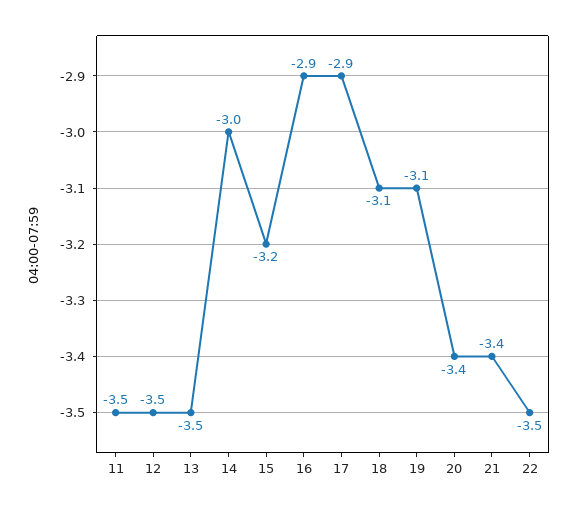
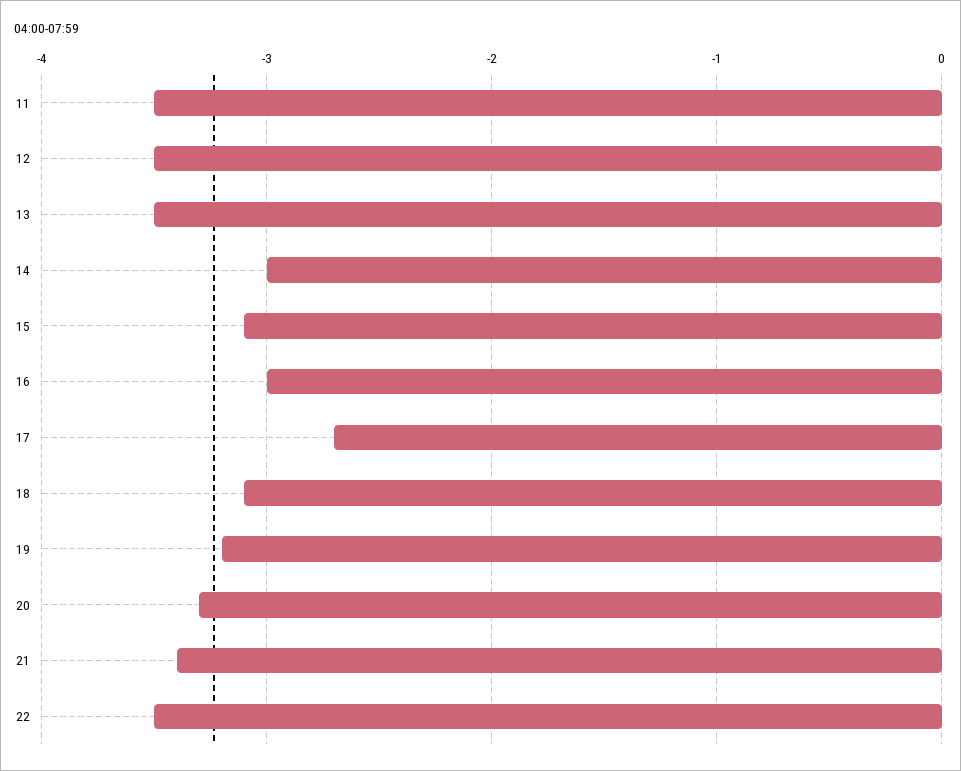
15: -3.2 -> -3.1
16: -2.9 -> -3
17: -2.9 -> -2.7
19: -3.1 -> -3.2
20: -3.4 -> -3.3

